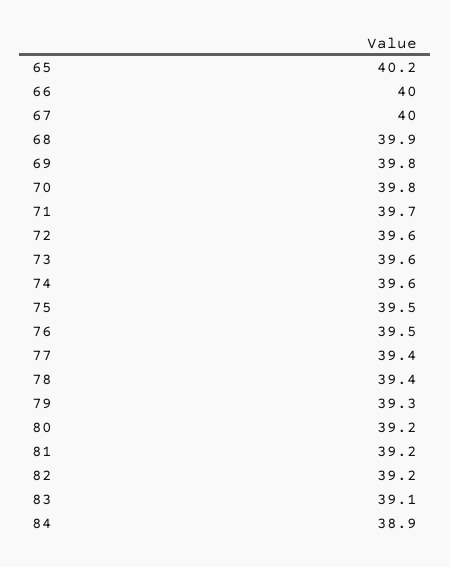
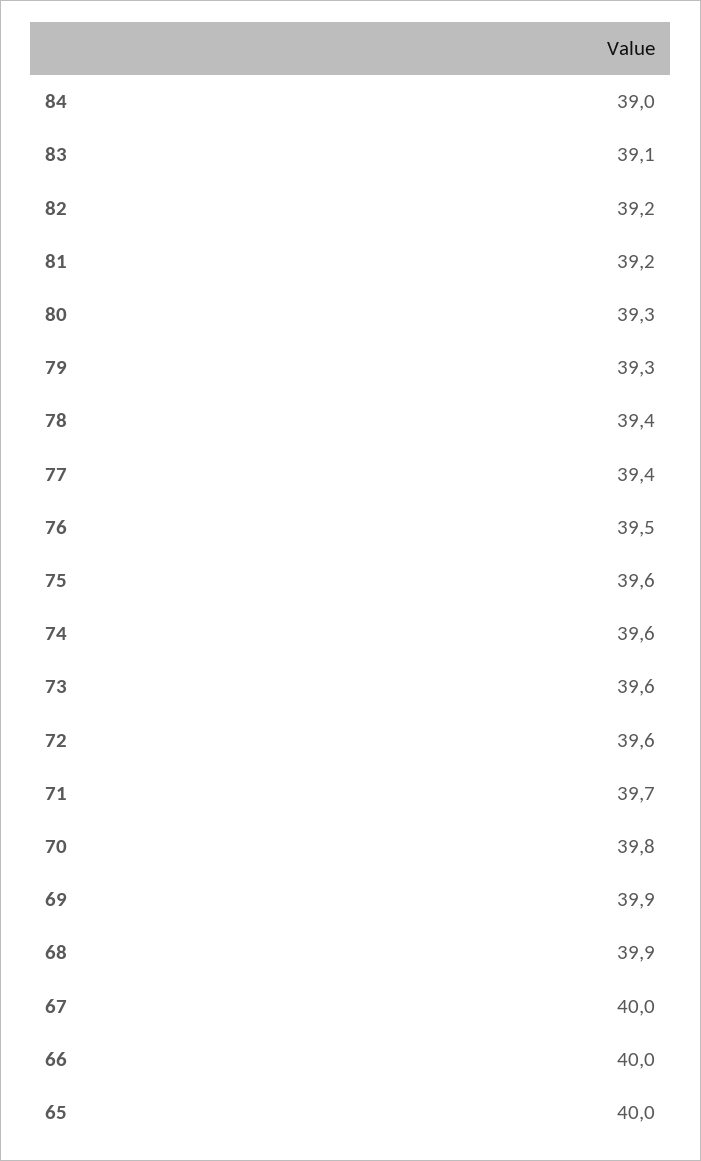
65: 40.2 -> 40
69: 39.8 -> 39.9
75: 39.5 -> 39.6
80: 39.2 -> 39.3
84: 38.9 -> 39

